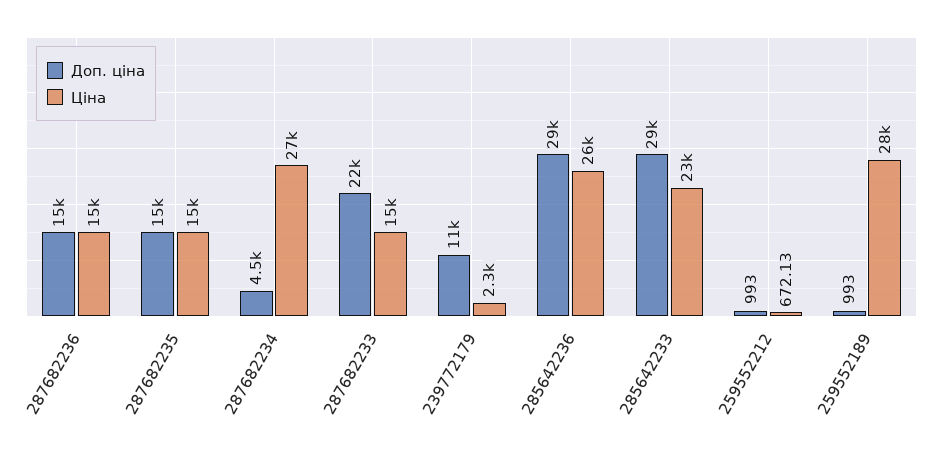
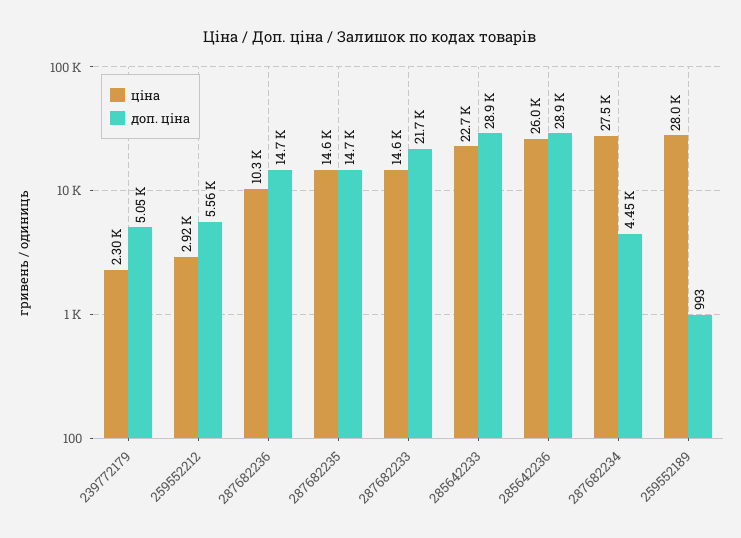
Ціна, 287682236: 15000 -> 10300
Доп. ціна, 239772179: 11000 -> 5050
Доп. ціна, 259552212: 993 -> 5560
Ціна, 259552212: 672.13 -> 2920

